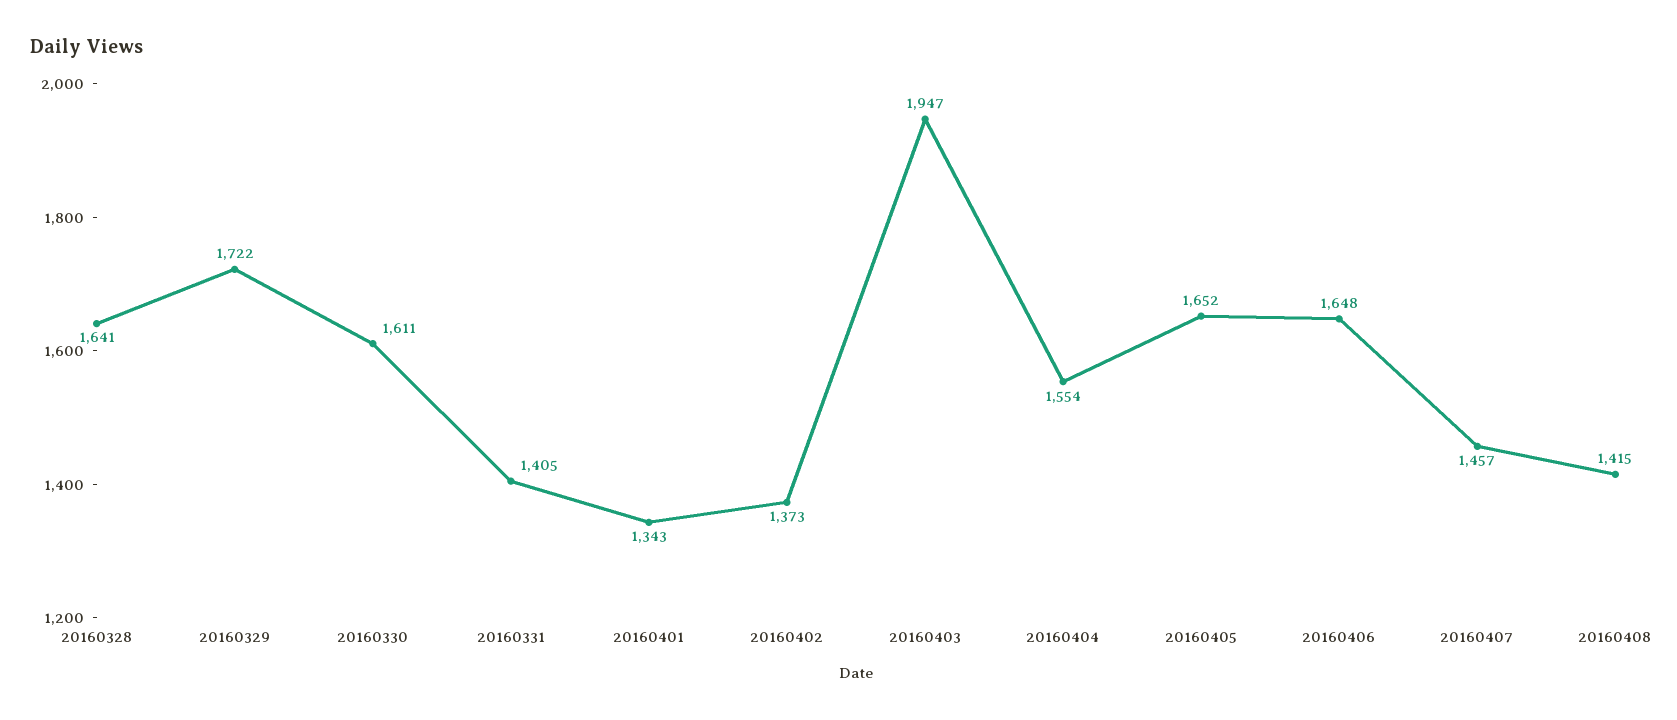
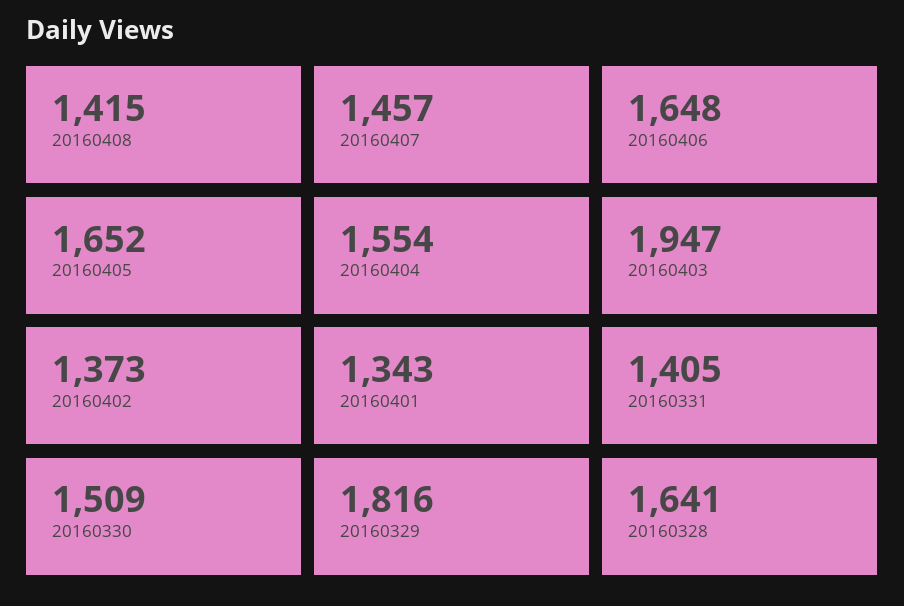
20160329: 1722 -> 1816
20160330: 1611 -> 1509

